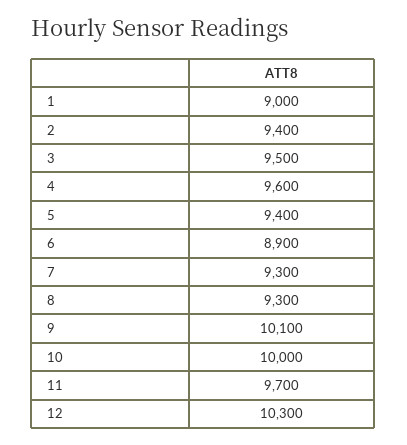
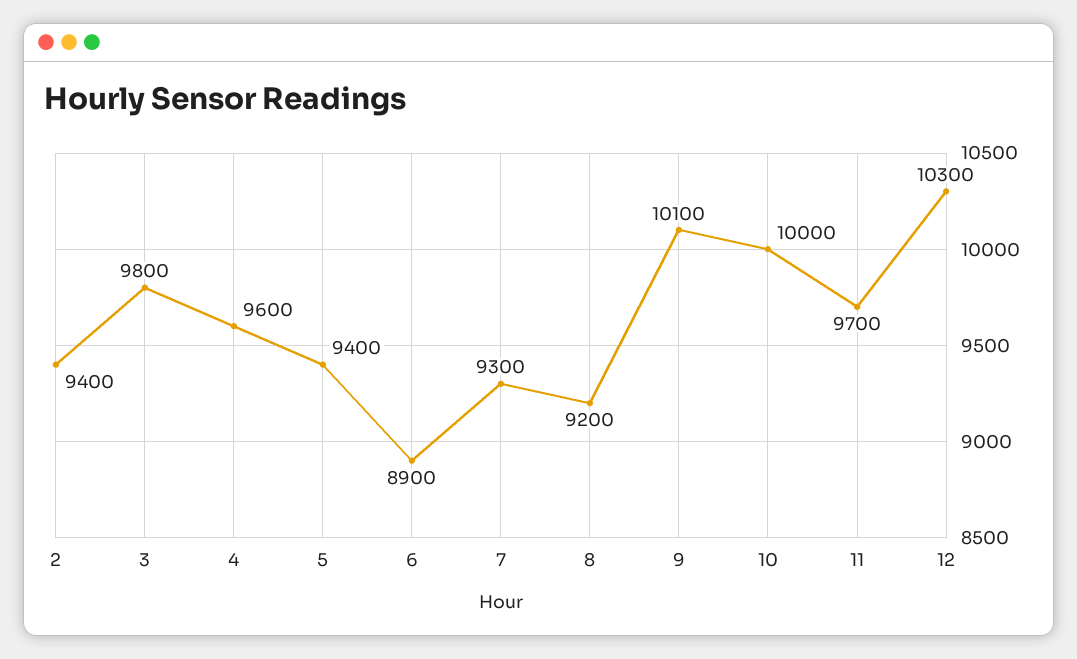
1: 9000 -> none
3: 9500 -> 9800
8: 9300 -> 9200

